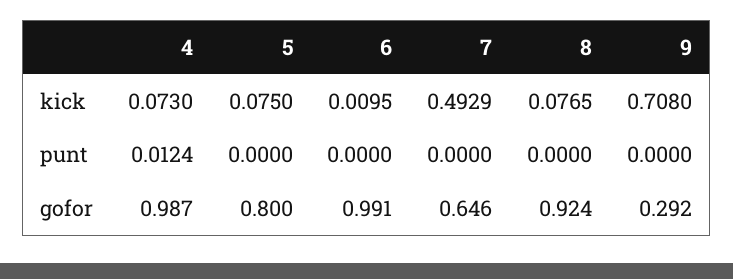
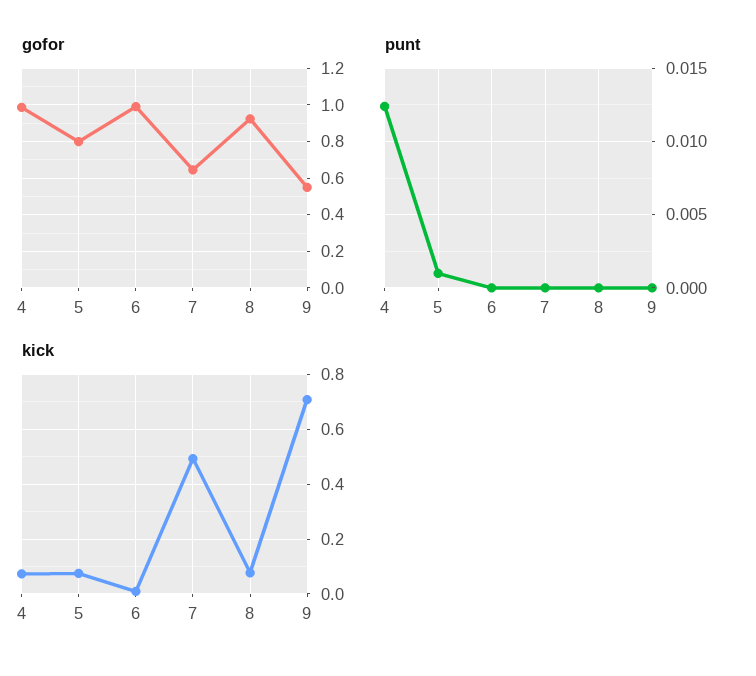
punt, 5: 0 -> 0.001
gofor, 9: 0.292 -> 0.55

